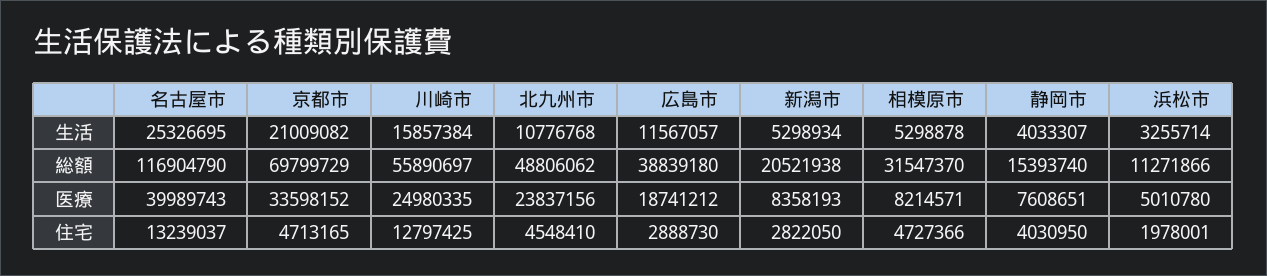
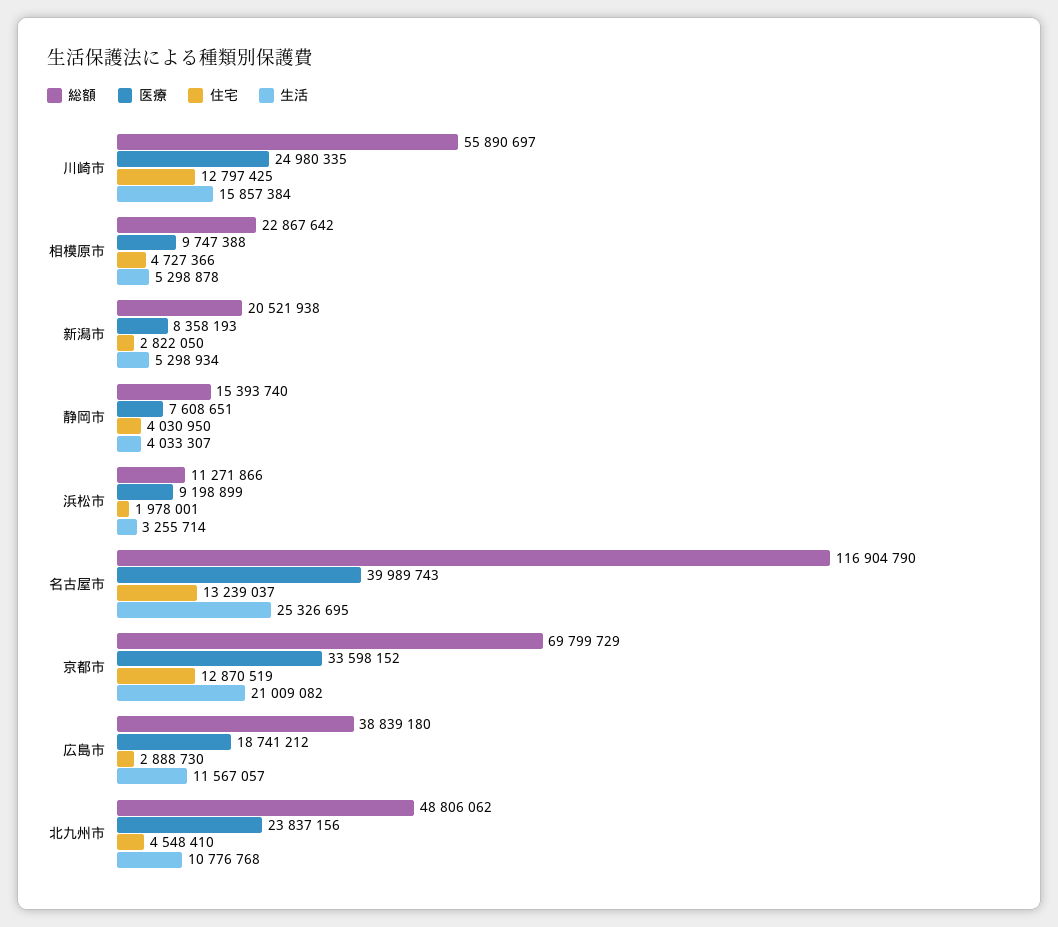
総額, 相模原市: 31547370 -> 22867642
医療, 相模原市: 8214571 -> 9747388
医療, 浜松市: 5010780 -> 9198899
住宅, 京都市: 4713165 -> 12870519

